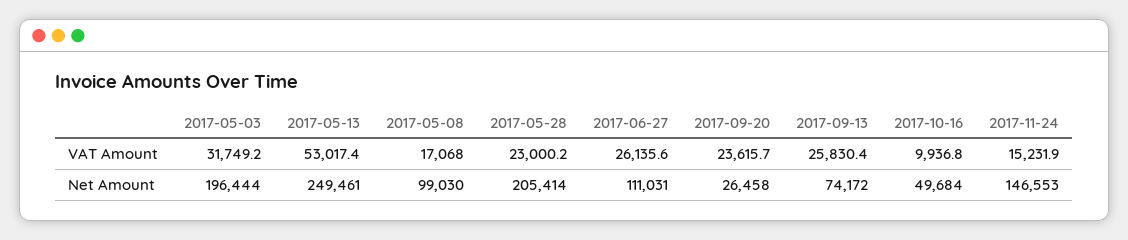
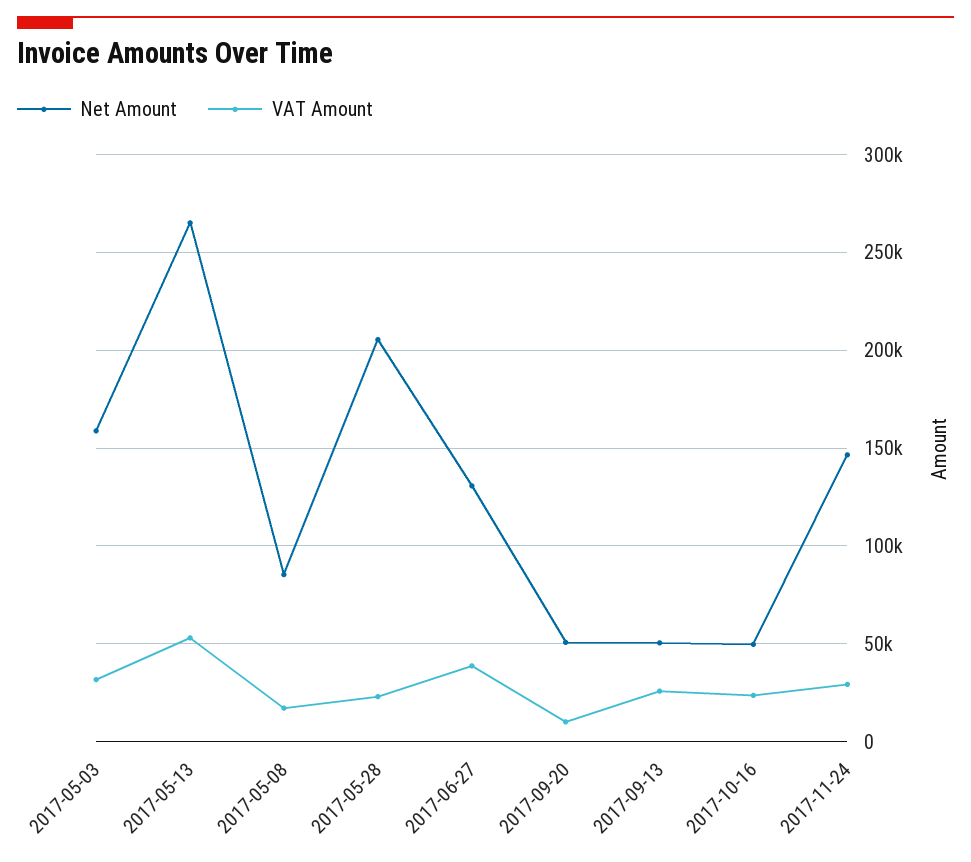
VAT Amount, 2017-06-27: 26135.6 -> 40000
VAT Amount, 2017-09-20: 23615.7 -> 10000
VAT Amount, 2017-10-16: 9936.8 -> 25000
VAT Amount, 2017-11-24: 15231.9 -> 30000
Net Amount, 2017-05-03: 196444 -> 160000
Net Amount, 2017-05-13: 249461 -> 265000
Net Amount, 2017-05-08: 99030 -> 85000
Net Amount, 2017-06-27: 111031 -> 130000
Net Amount, 2017-09-20: 26458 -> 50000
Net Amount, 2017-09-13: 74172 -> 50000

